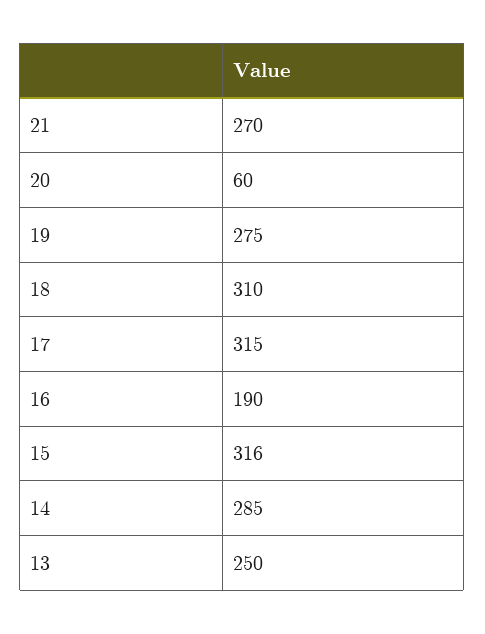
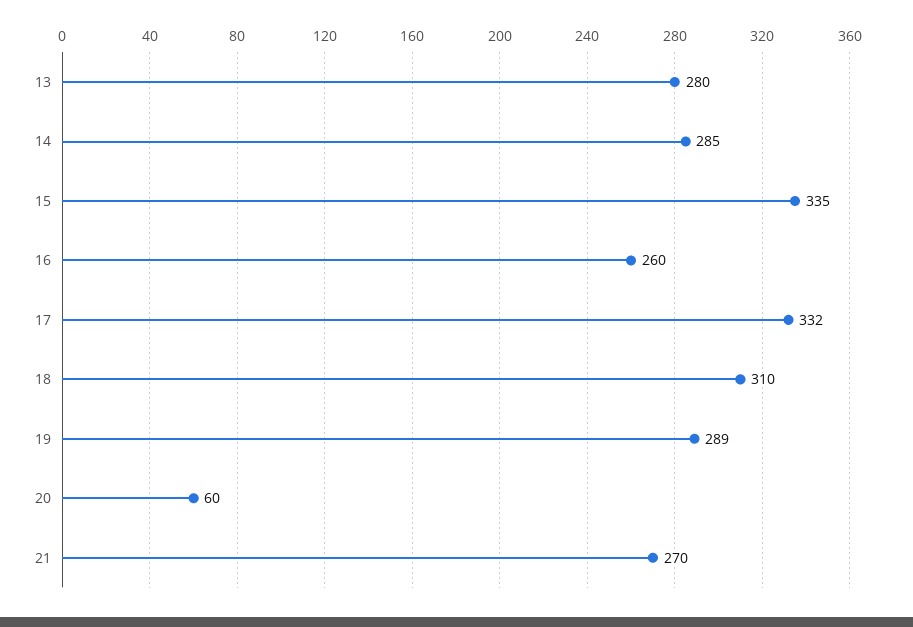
19: 275 -> 289
17: 315 -> 332
16: 190 -> 260
15: 316 -> 335
13: 250 -> 280

